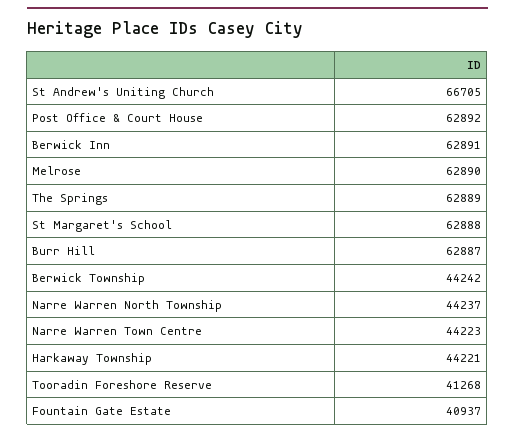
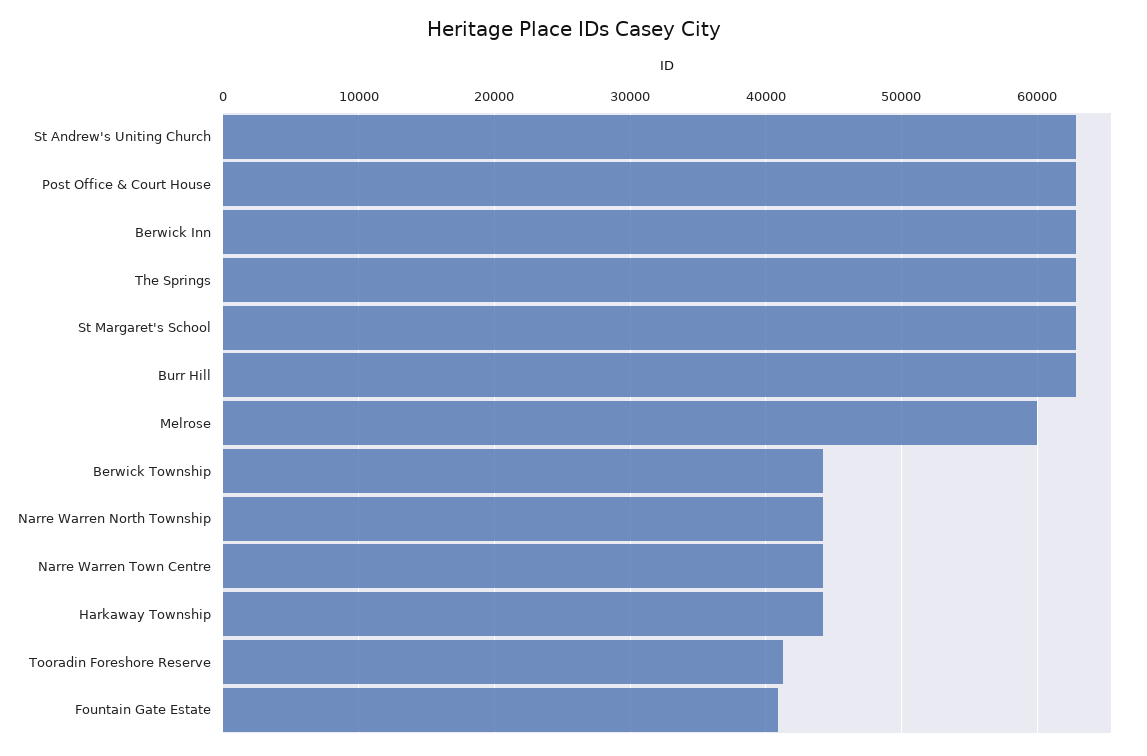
St Andrew's Uniting Church: 66705 -> 63000
Melrose: 62890 -> 60000

